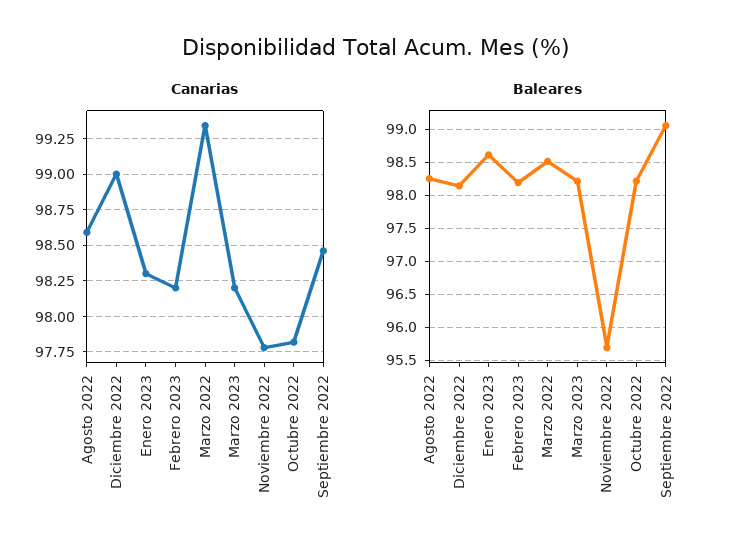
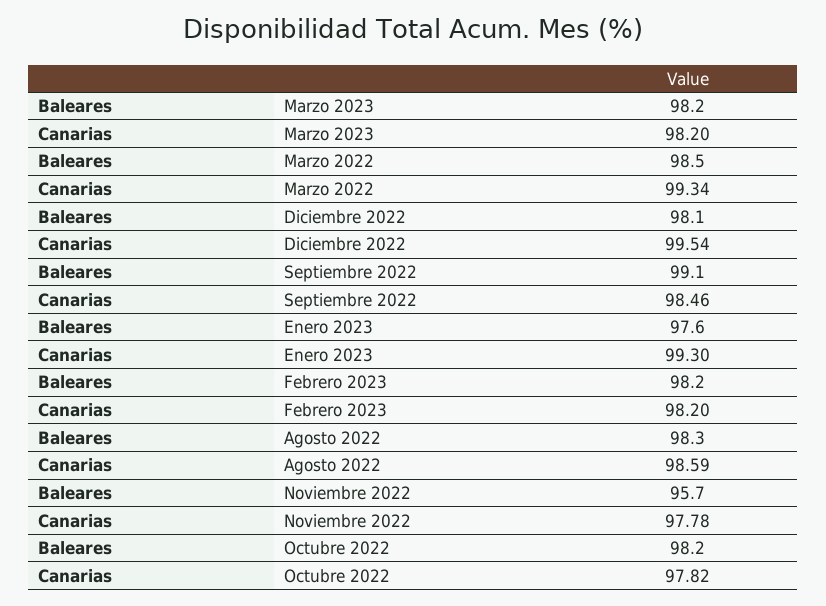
Canarias, Diciembre 2022: 99 -> 99.54
Canarias, Enero 2023: 98.3 -> 99.3
Baleares, Enero 2023: 98.6 -> 97.6

